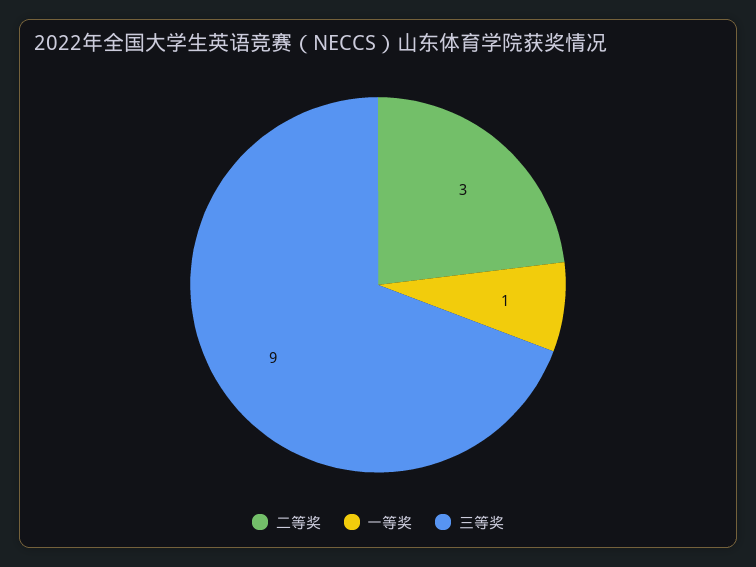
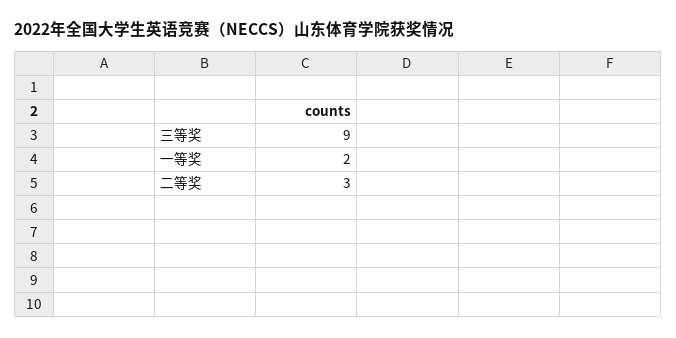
一等奖: 1 -> 2

